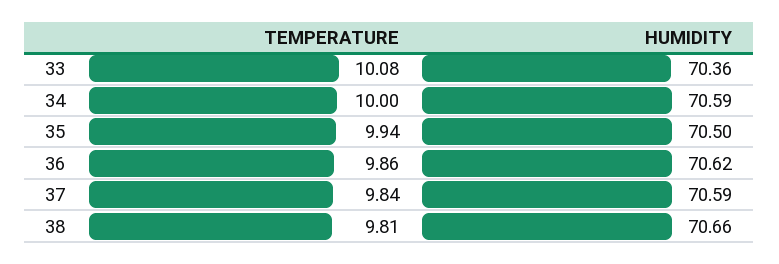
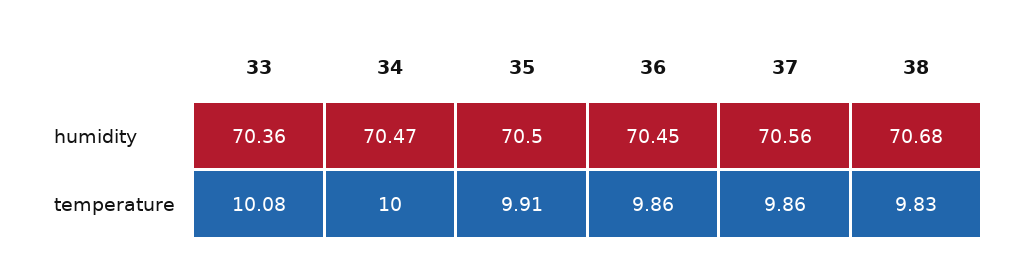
HUMIDITY, 34: 70.59 -> 70.47
TEMPERATURE, 35: 9.94 -> 9.91
HUMIDITY, 36: 70.62 -> 70.45
TEMPERATURE, 37: 9.84 -> 9.86
HUMIDITY, 37: 70.59 -> 70.56
TEMPERATURE, 38: 9.81 -> 9.83
HUMIDITY, 38: 70.66 -> 70.68

